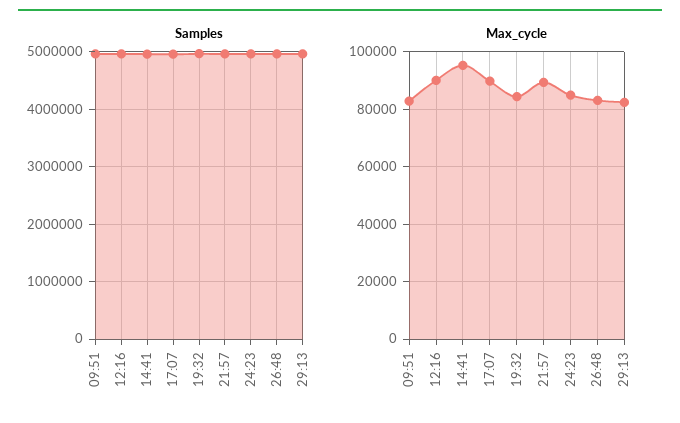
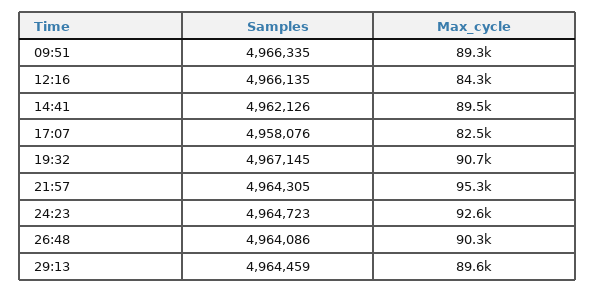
Max_cycle, 09:51: 82500 -> 89300
Max_cycle, 12:16: 90000 -> 84300
Max_cycle, 14:41: 95000 -> 89500
Max_cycle, 17:07: 90000 -> 82500
Max_cycle, 19:32: 85000 -> 90700
Max_cycle, 21:57: 90000 -> 95300
Max_cycle, 24:23: 85000 -> 92600
Max_cycle, 26:48: 82500 -> 90300
Max_cycle, 29:13: 82500 -> 89600

